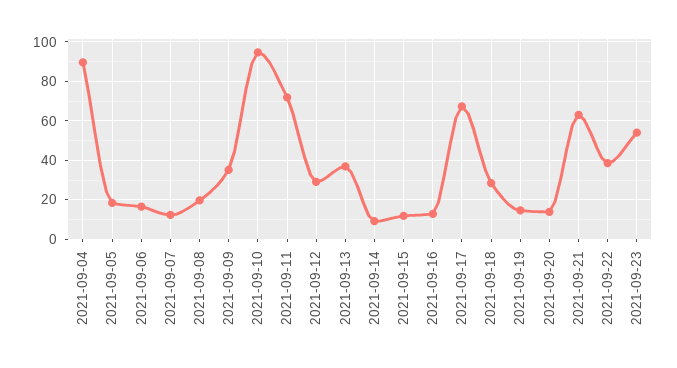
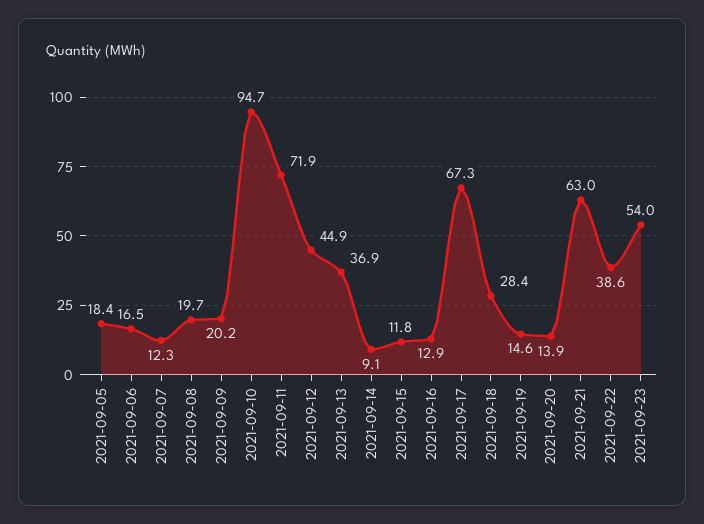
2021-09-04: 90 -> none
2021-09-09: 35 -> 20.2
2021-09-12: 30 -> 44.9

